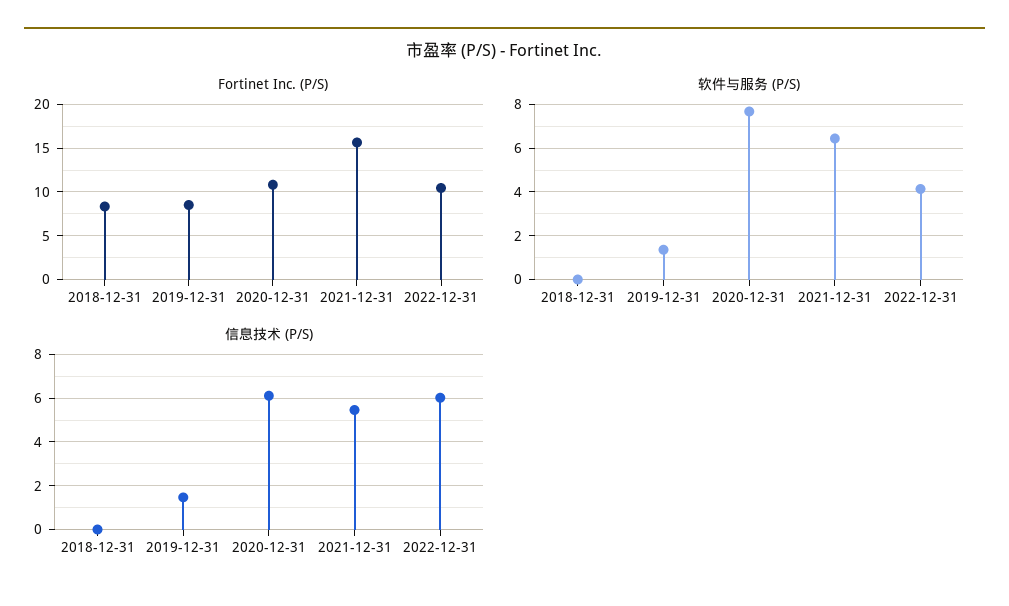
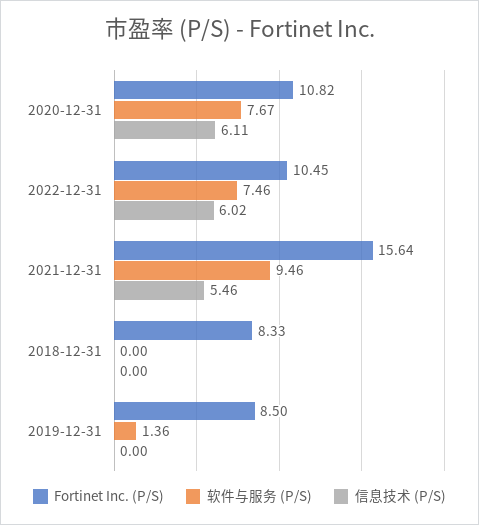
软件与服务 (P/S), 2021-12-31: 6.5 -> 9.46
软件与服务 (P/S), 2022-12-31: 4 -> 7.46
信息技术 (P/S), 2019-12-31: 1.5 -> 0

